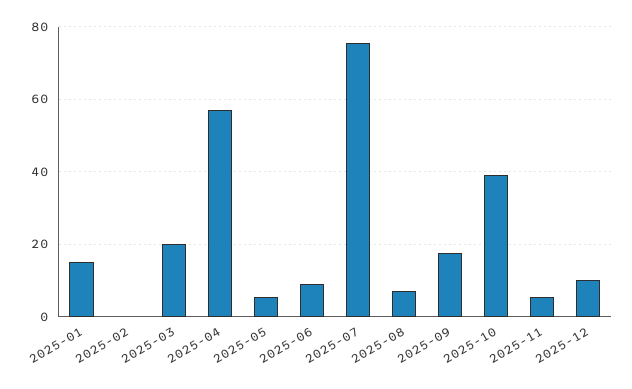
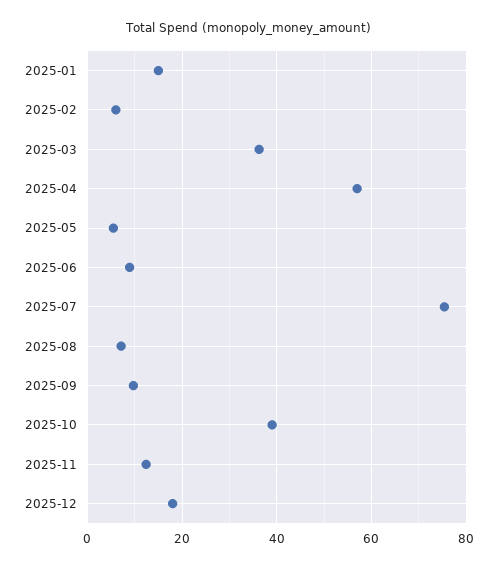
2025-02: 0 -> 6
2025-03: 20 -> 36
2025-09: 18 -> 10
2025-11: 6 -> 12
2025-12: 10 -> 18

